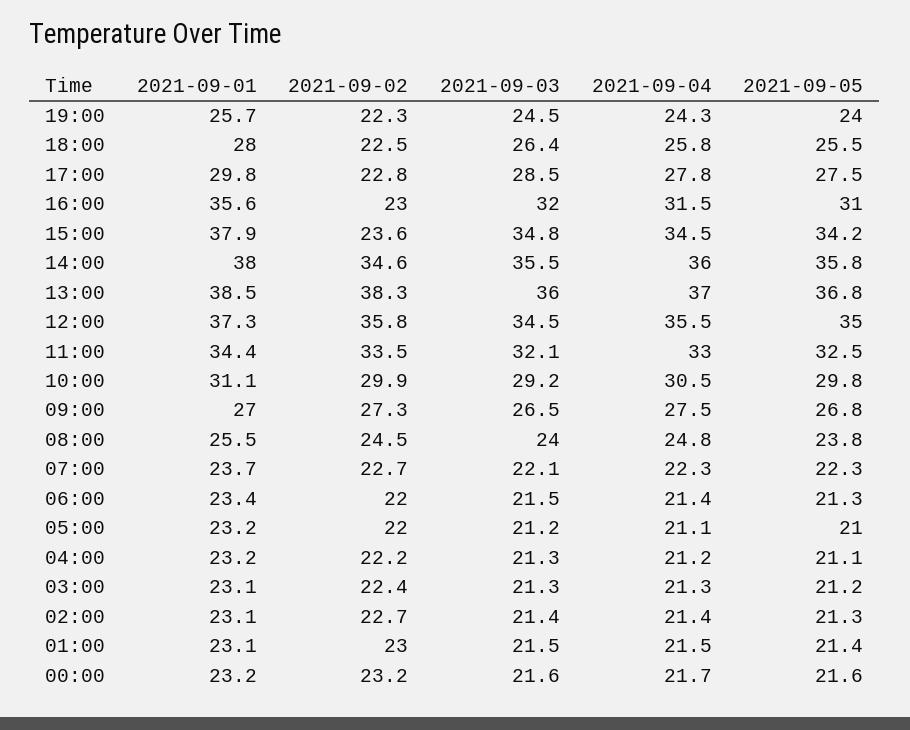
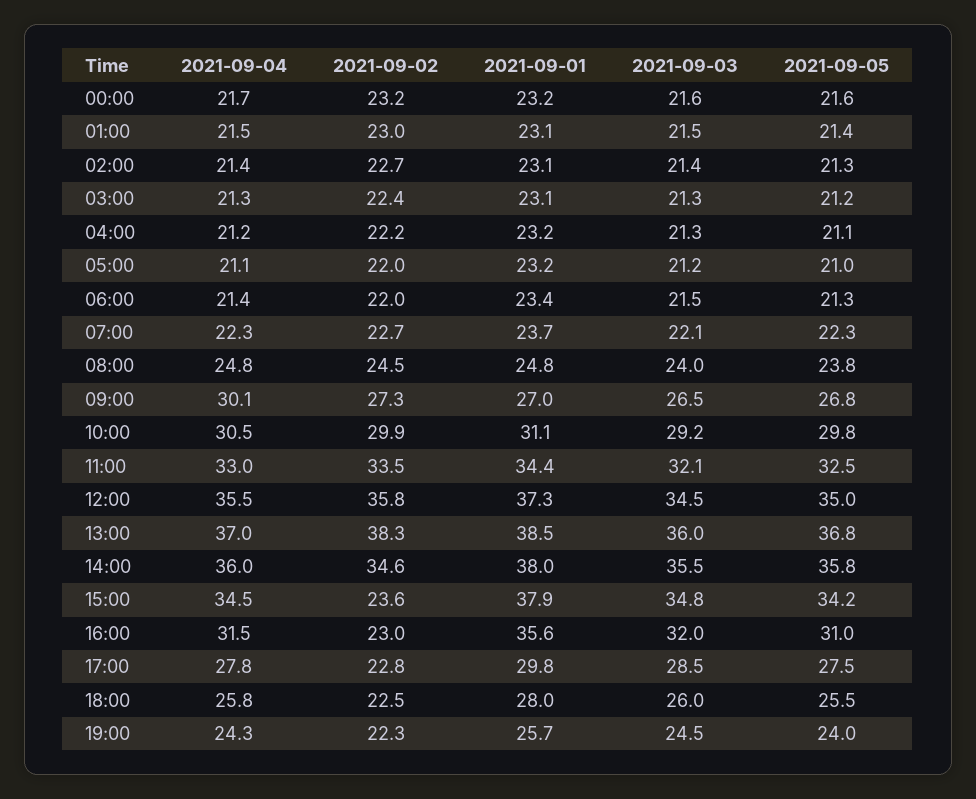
2021-09-03, 18:00: 26.4 -> 26
2021-09-04, 09:00: 27.5 -> 30.1
2021-09-01, 08:00: 25.5 -> 24.8

